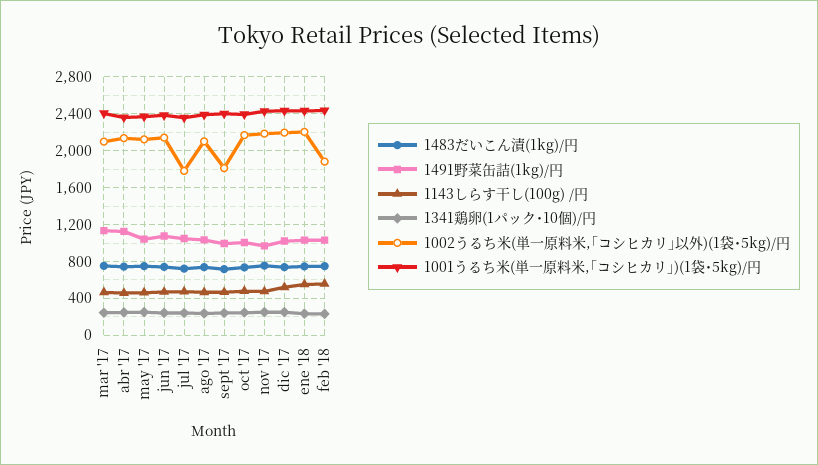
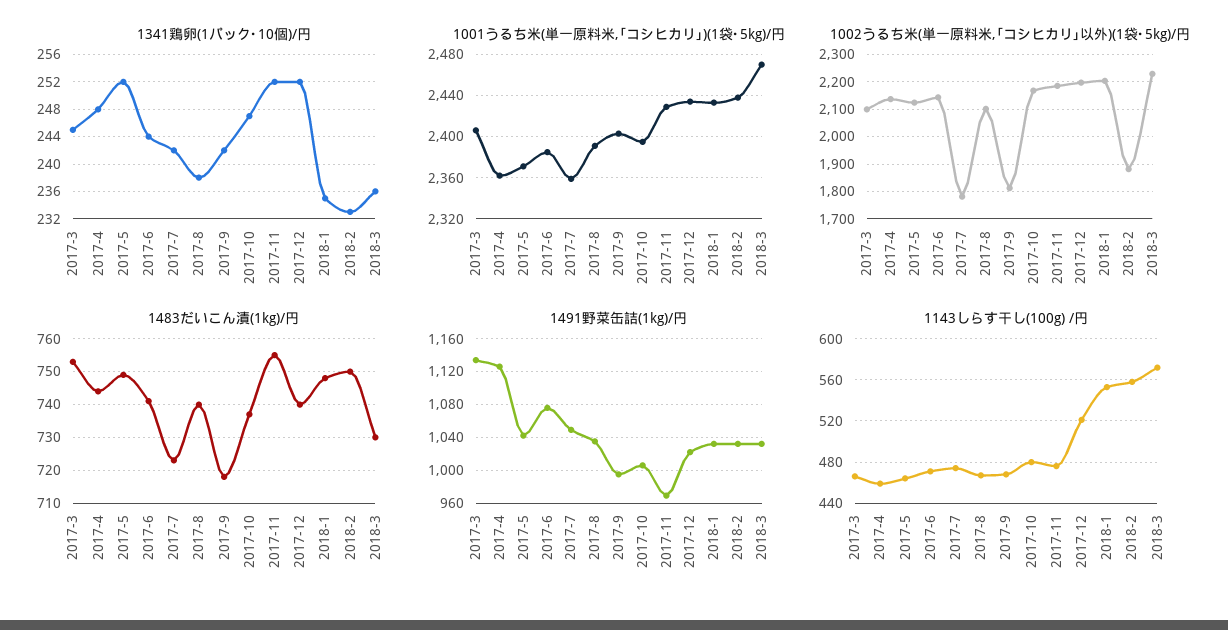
1341鶏卵(1パック･10個)/円, 2018-3: none -> 236
1001うるち米(単一原料米,｢コシヒカリ｣)(1袋･5kg)/円, 2018-3: none -> 2470
1002うるち米(単一原料米,｢コシヒカリ｣以外)(1袋･5kg)/円, 2018-3: none -> 2225
1483だいこん漬(1kg)/円, 2018-3: none -> 730
1491野菜缶詰(1kg)/円, 2018-3: none -> 1030
1143しらす干し(100g) /円, 2018-3: none -> 570

